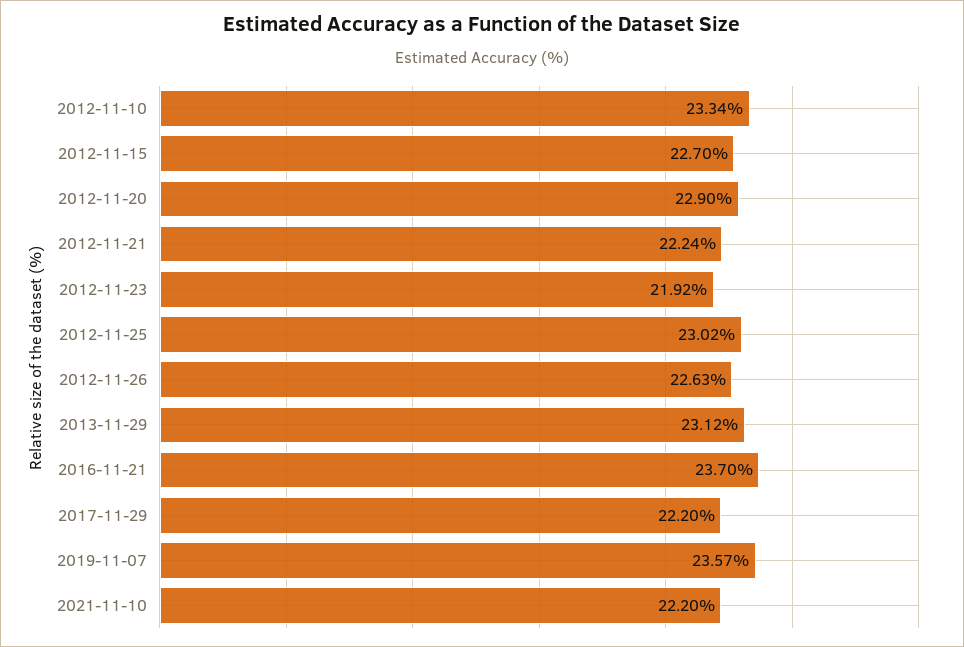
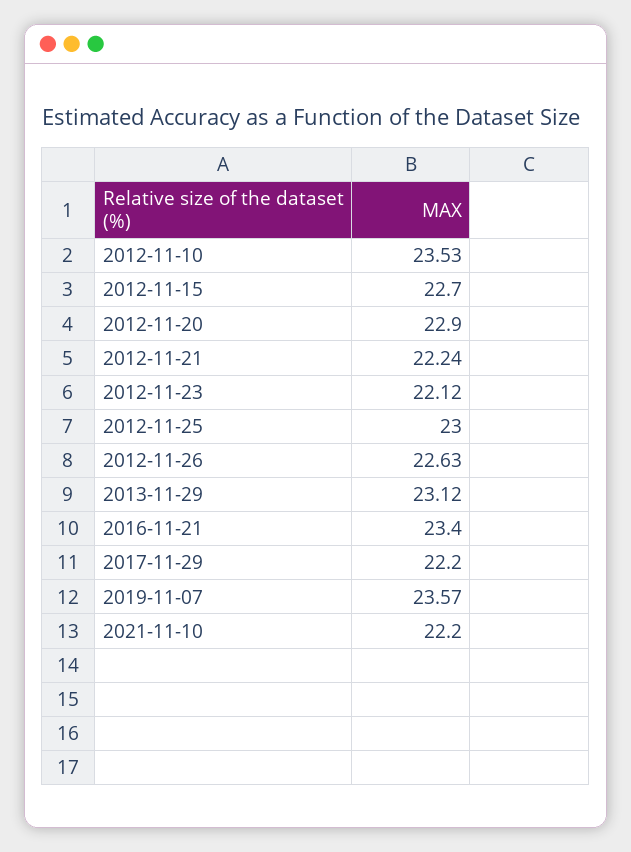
2012-11-10: 23.34 -> 23.53
2012-11-23: 21.92 -> 22.12
2012-11-25: 23.02 -> 23
2016-11-21: 23.7 -> 23.4

